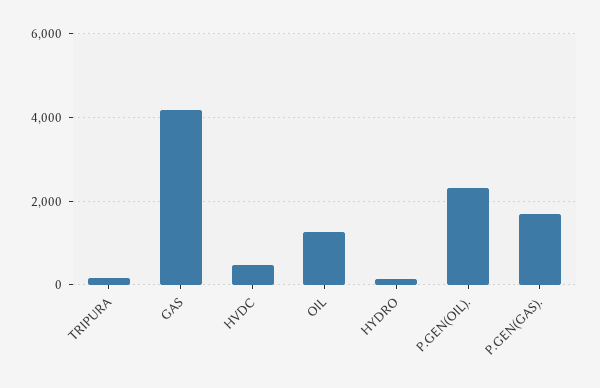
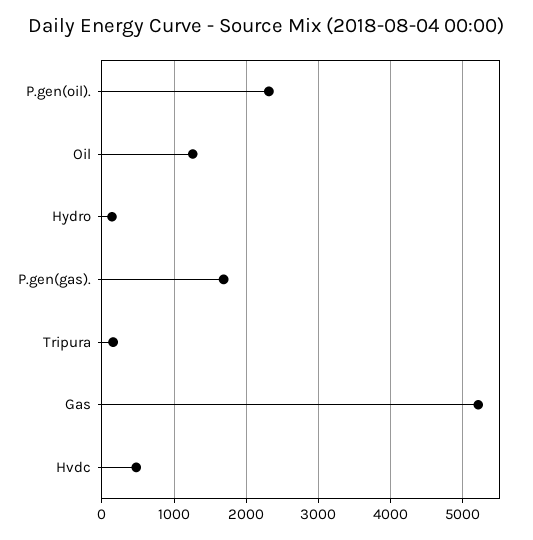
GAS: 4200 -> 5200

